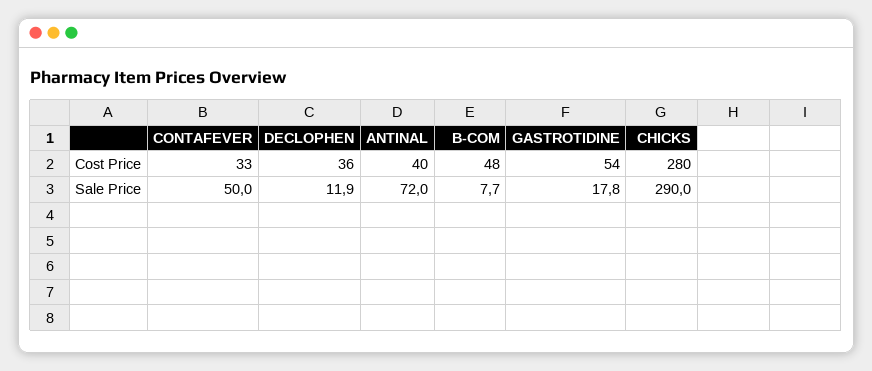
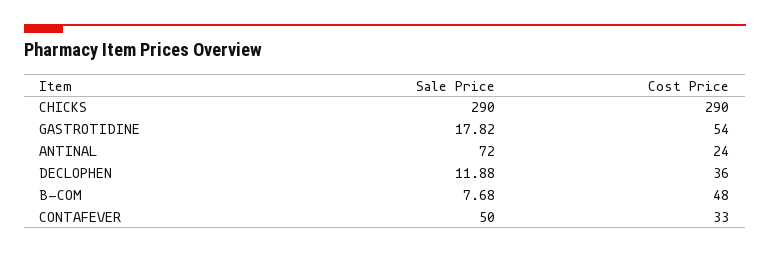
ANTINAL, Cost Price: 40 -> 24
CHICKS, Cost Price: 280 -> 290

